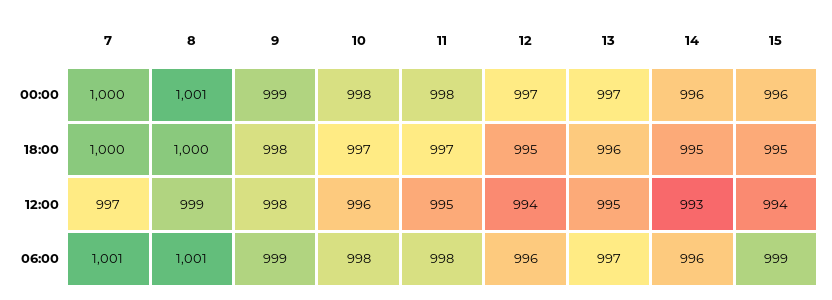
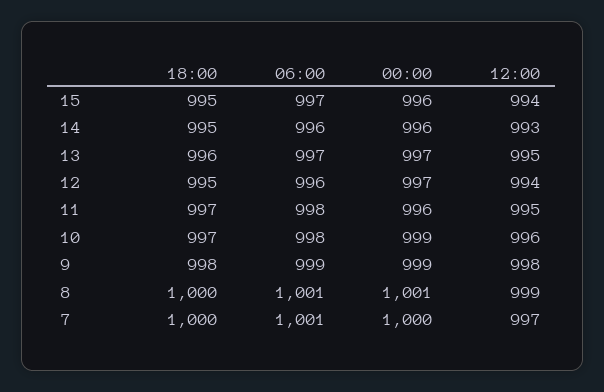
10, 00:00: 998 -> 999
11, 00:00: 998 -> 996
15, 06:00: 999 -> 997

